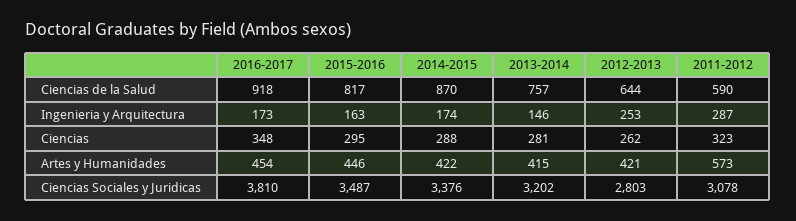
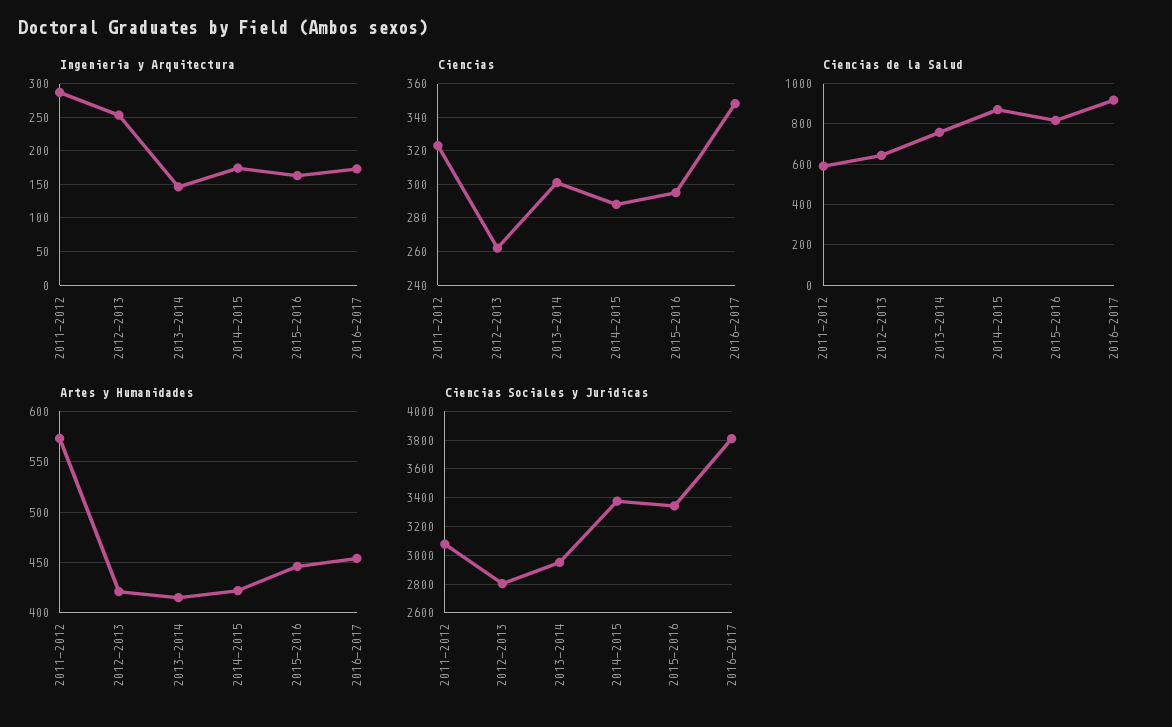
Ciencias, 2013-2014: 281 -> 300
Ciencias Sociales y Juridicas, 2015-2016: 3487 -> 3350
Ciencias Sociales y Juridicas, 2013-2014: 3202 -> 2950

